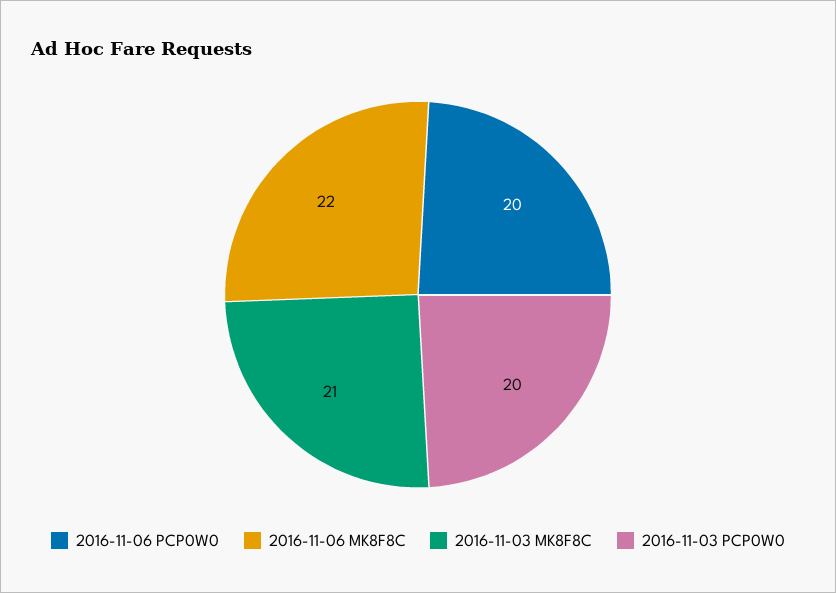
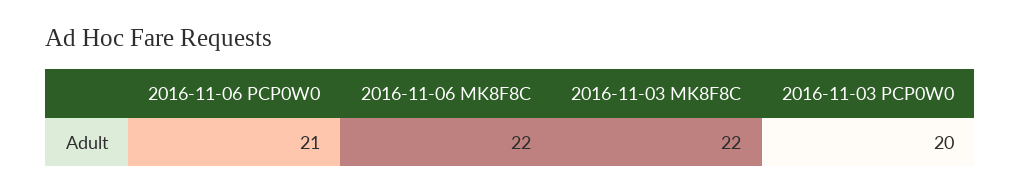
2016-11-06 PCP0W0: 20 -> 21
2016-11-03 MK8F8C: 21 -> 22

